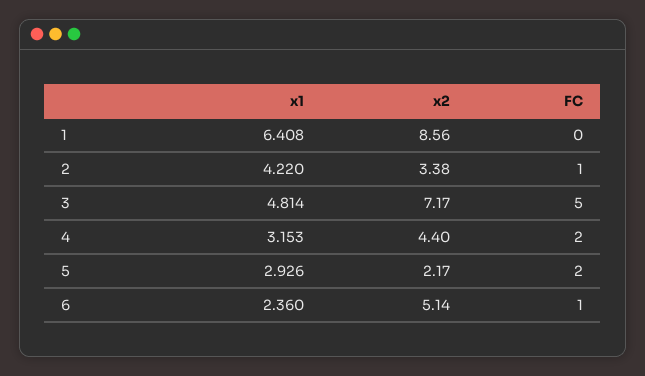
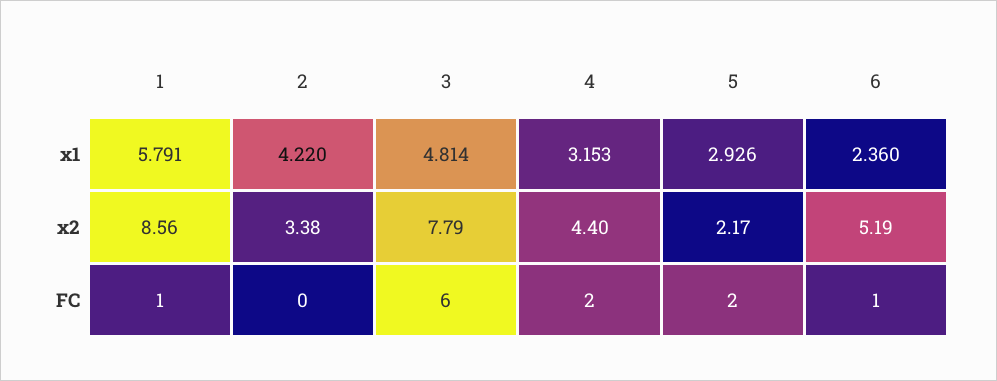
x1, 1: 6.408 -> 5.791
FC, 1: 0 -> 1
FC, 2: 1 -> 0
x2, 3: 7.17 -> 7.79
FC, 3: 5 -> 6
x2, 6: 5.14 -> 5.19

